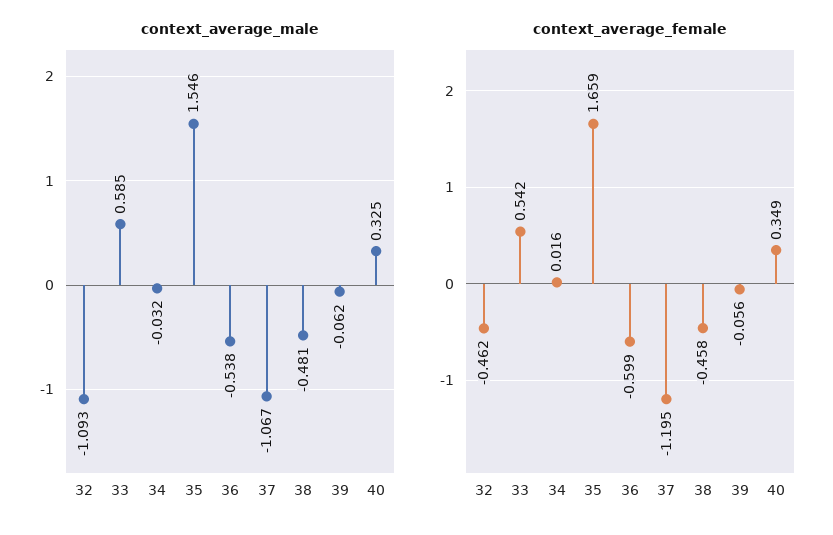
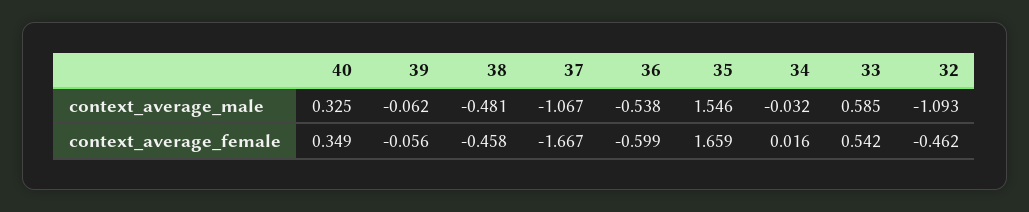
context_average_female, 37: -1.195 -> -1.667

